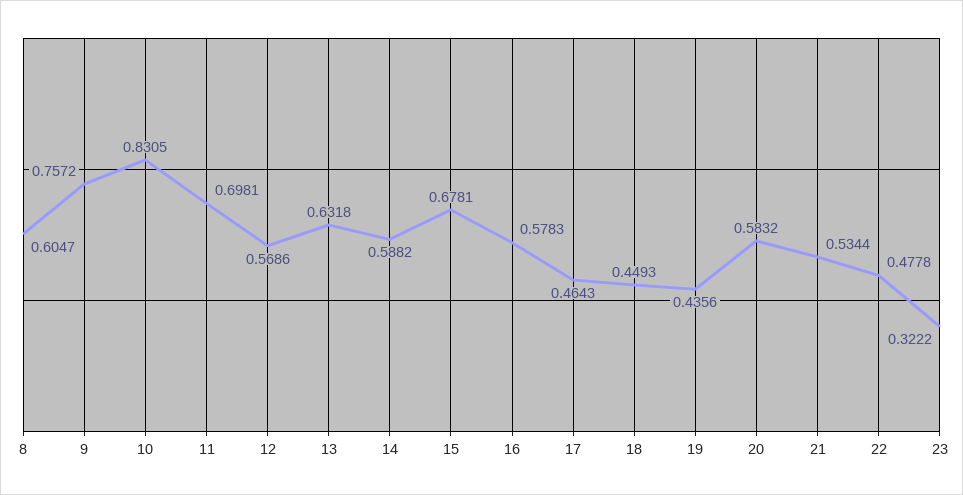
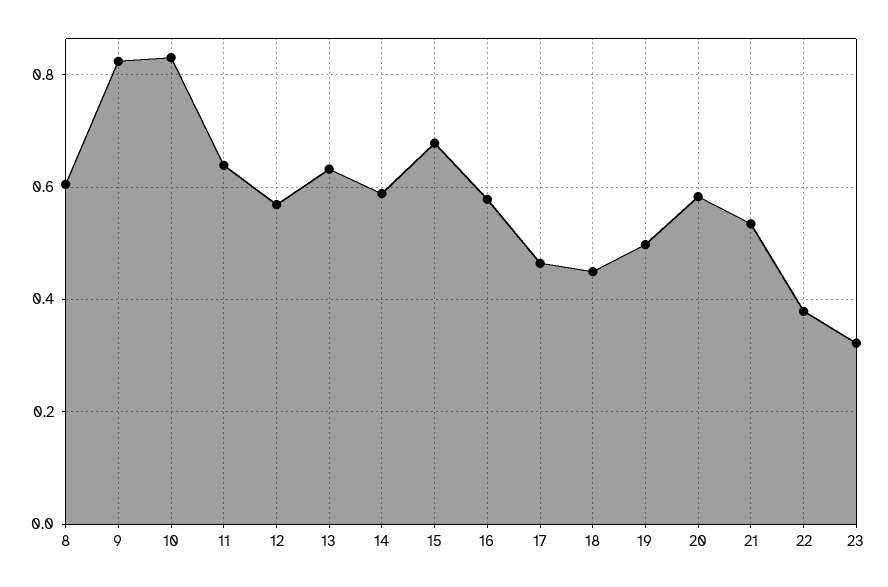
9: 0.7572 -> 0.82
11: 0.6981 -> 0.64
19: 0.4356 -> 0.5
22: 0.4778 -> 0.38

